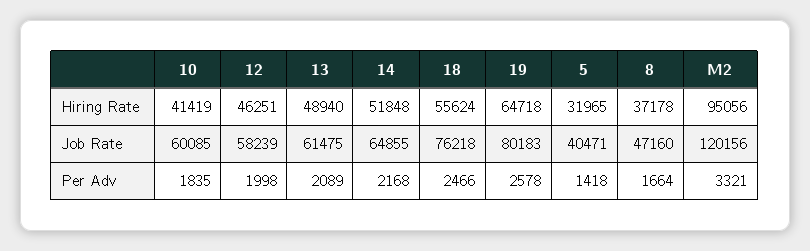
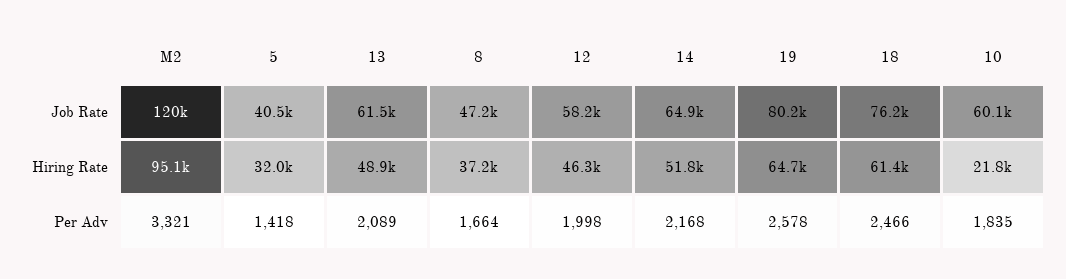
10, Hiring Rate: 41419 -> 21800
18, Hiring Rate: 55624 -> 61400

